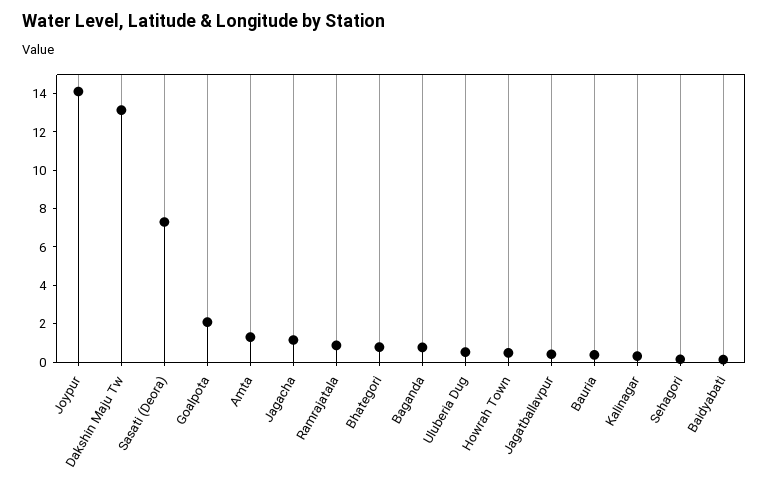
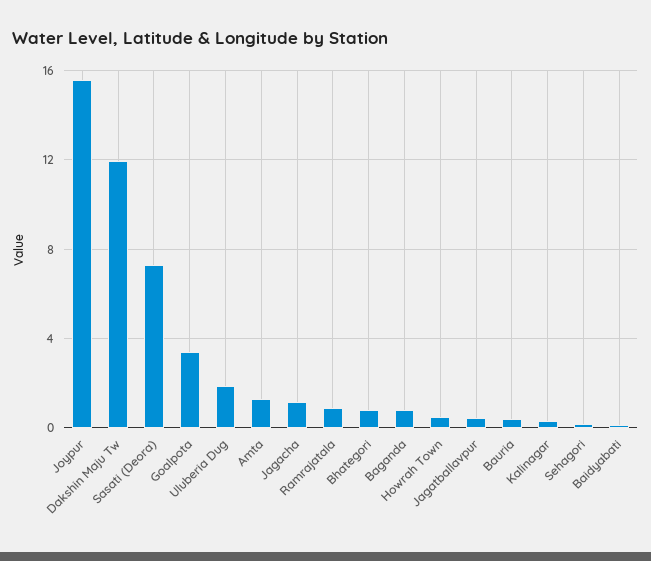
Joypur: 14 -> 15.5
Dakshin Maju Tw: 13 -> 12
Goalpota: 2 -> 3.5
Uluberia Dug: 0.5 -> 2

